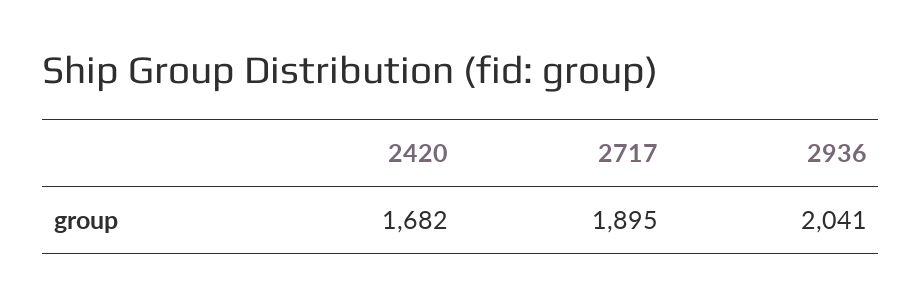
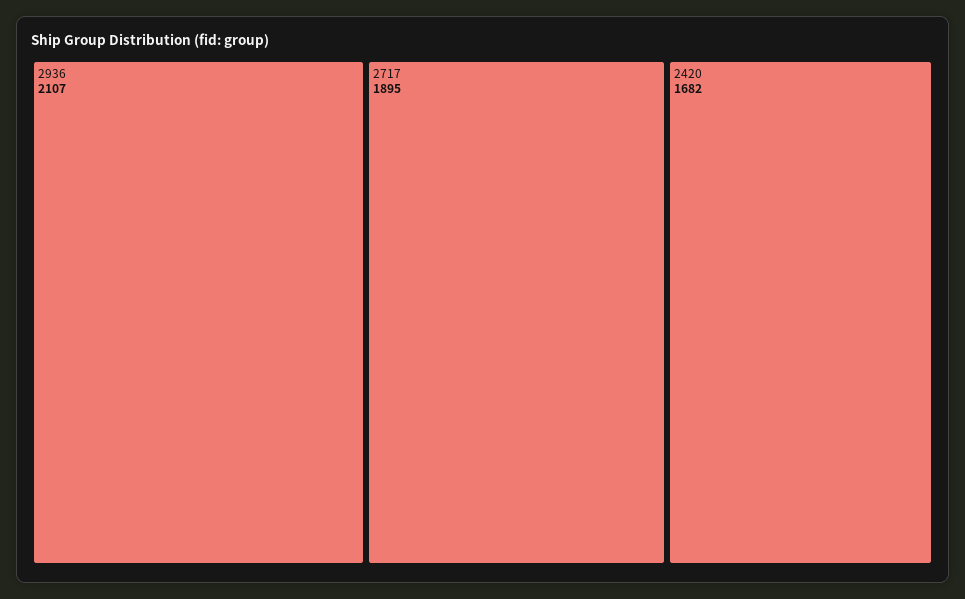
2936: 2041 -> 2107

